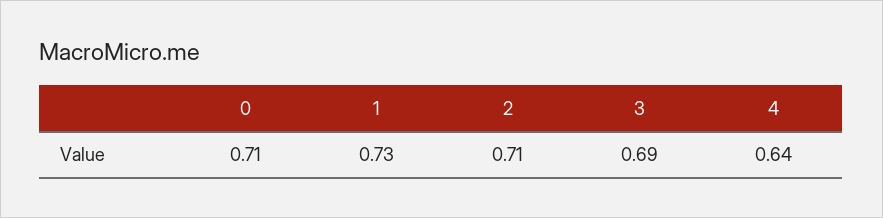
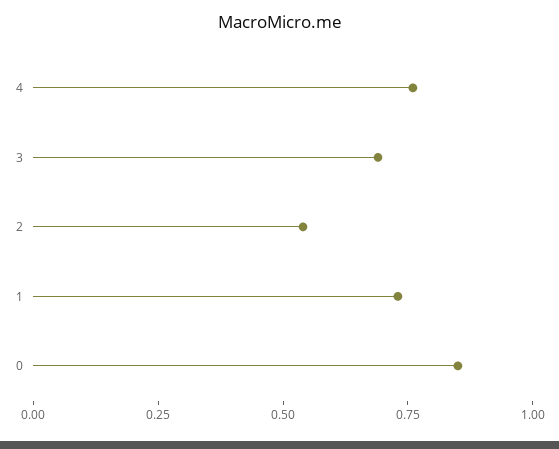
0: 0.71 -> 0.85
2: 0.71 -> 0.55
4: 0.64 -> 0.75

